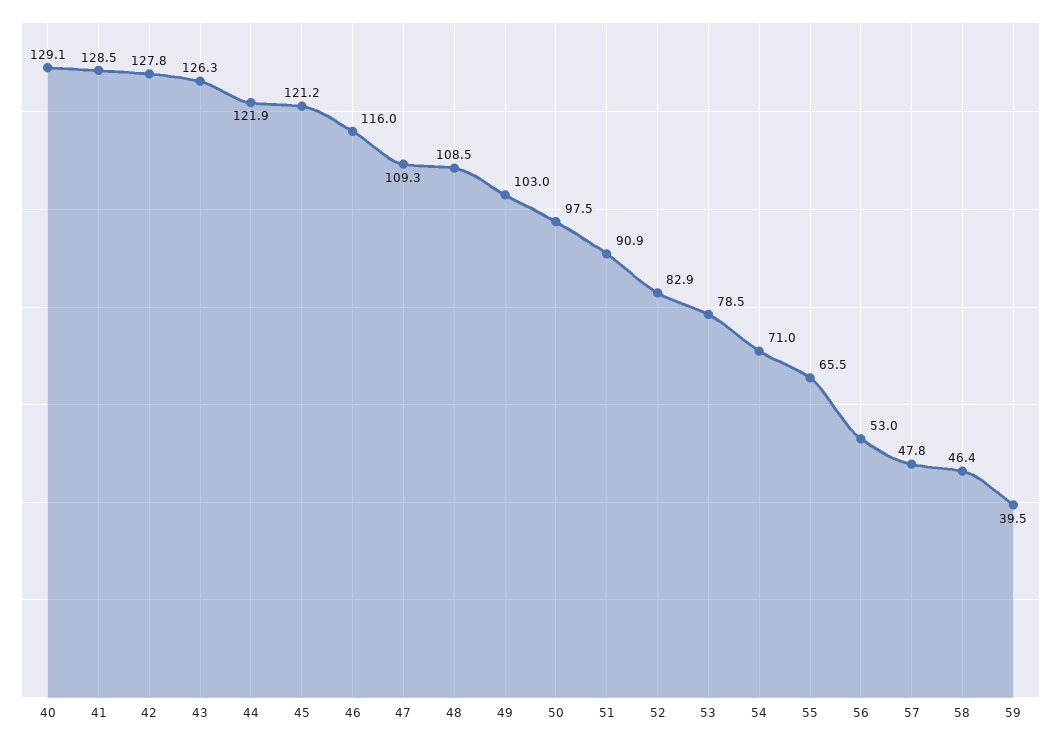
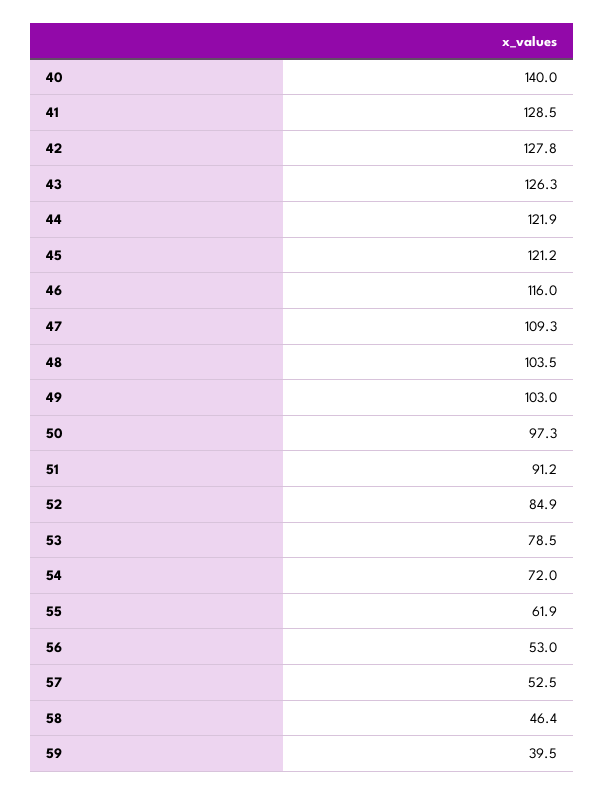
40: 129.1 -> 140
48: 108.5 -> 103.5
50: 97.5 -> 97.3
51: 90.9 -> 91.2
52: 82.9 -> 84.9
54: 71 -> 72
55: 65.5 -> 61.9
57: 47.8 -> 52.5

